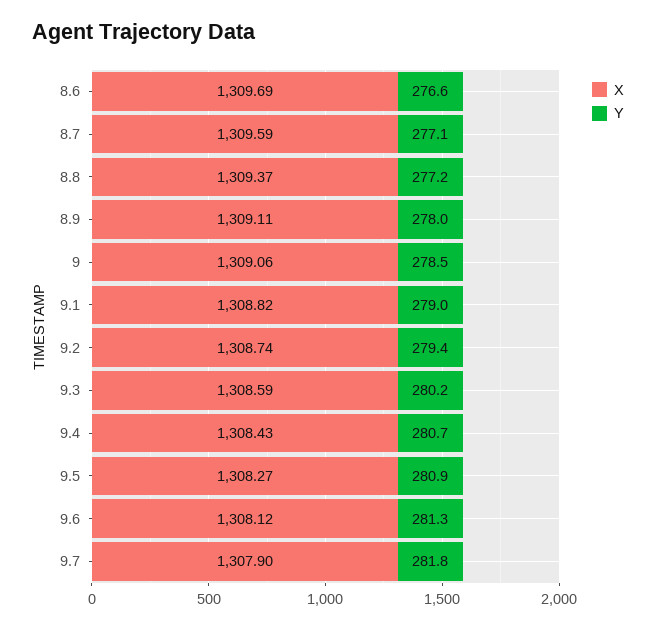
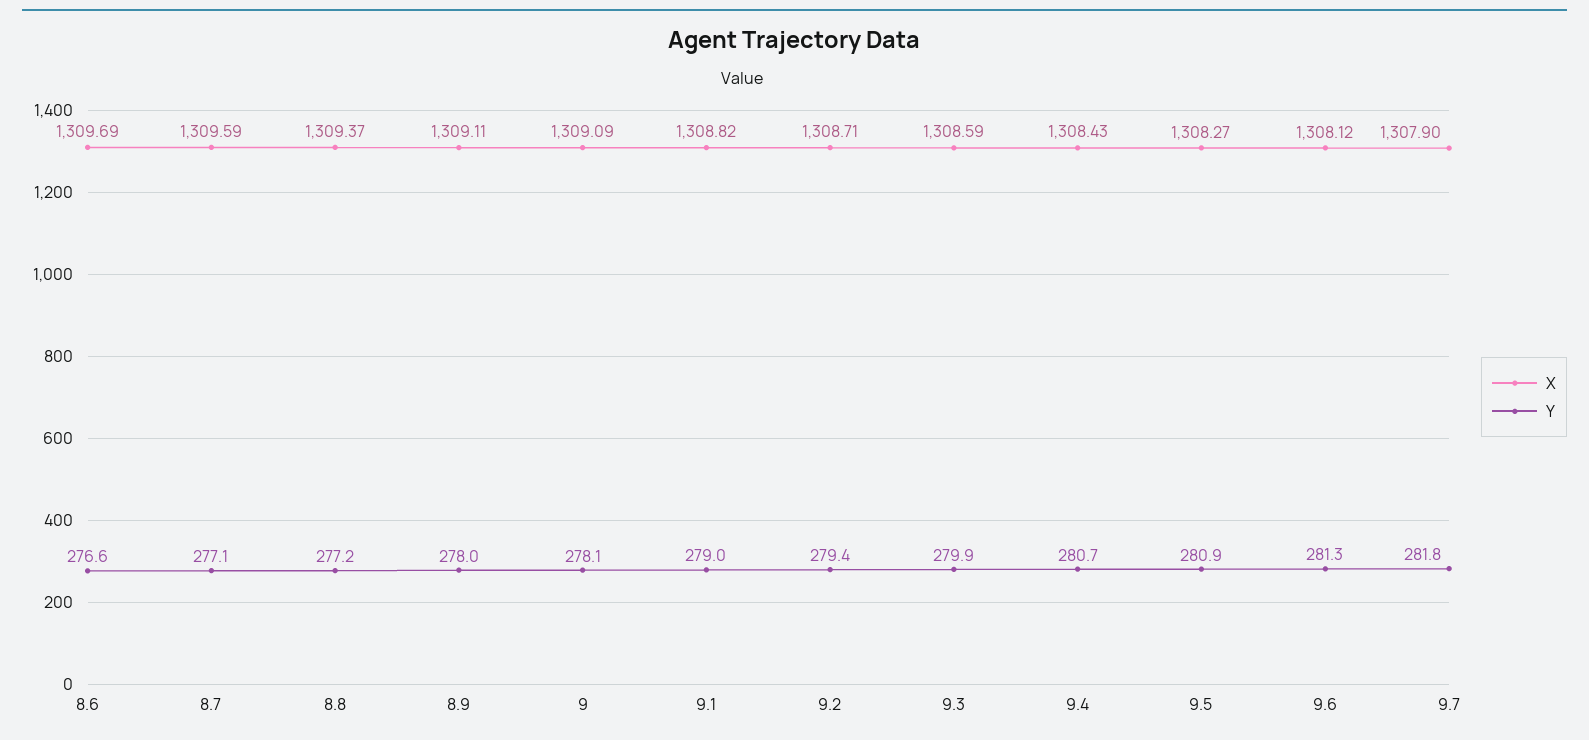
X, 9: 1309.06 -> 1309.09
Y, 9: 278.5 -> 278.1
X, 9.2: 1308.74 -> 1308.71
Y, 9.3: 280.2 -> 279.9

